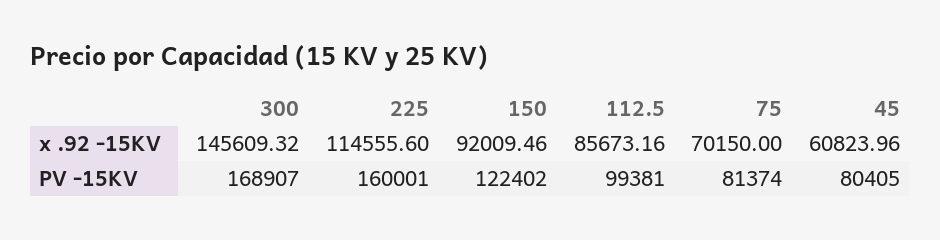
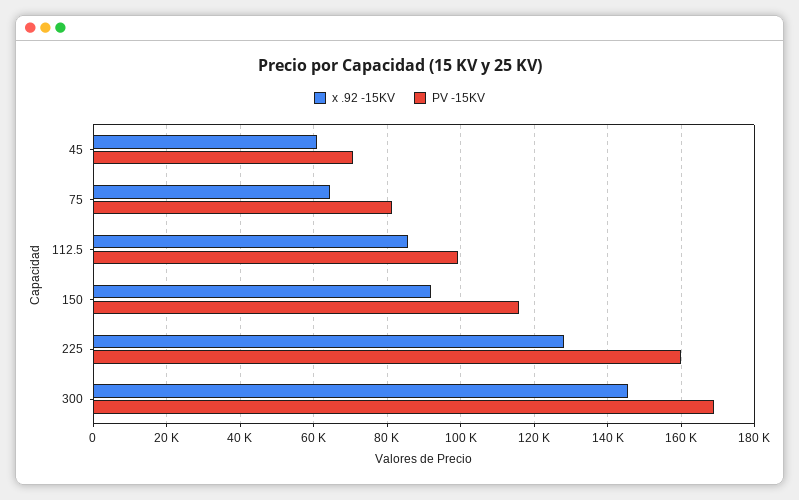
x .92 -15KV, 225: 114555.6 -> 128000
x .92 -15KV, 75: 70150 -> 64000
PV -15KV, 150: 122402 -> 116000
PV -15KV, 45: 80405 -> 70000

